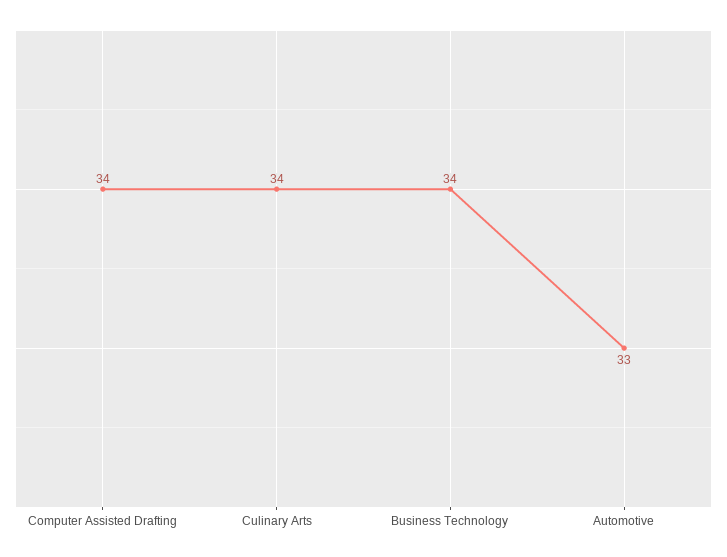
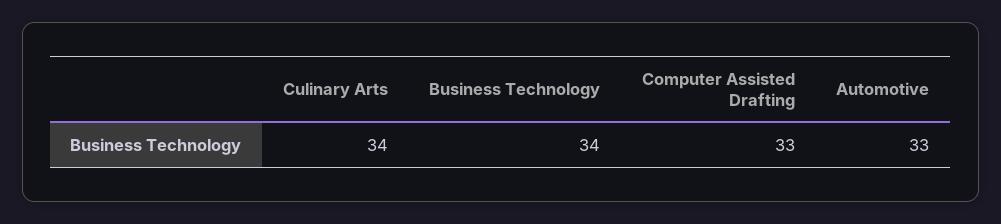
Computer Assisted Drafting: 34 -> 33

